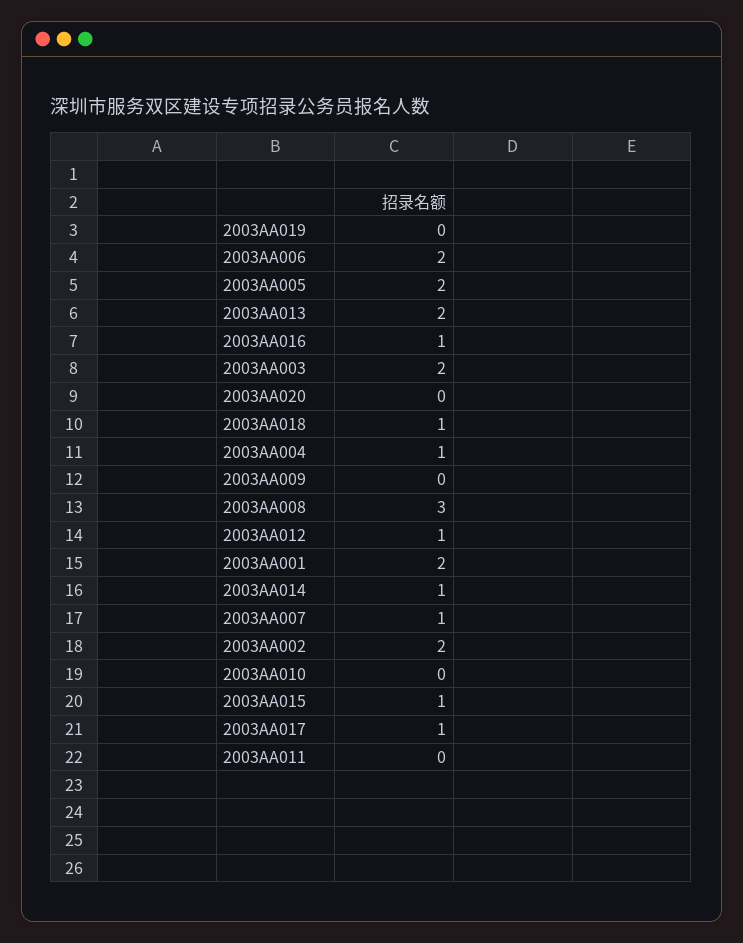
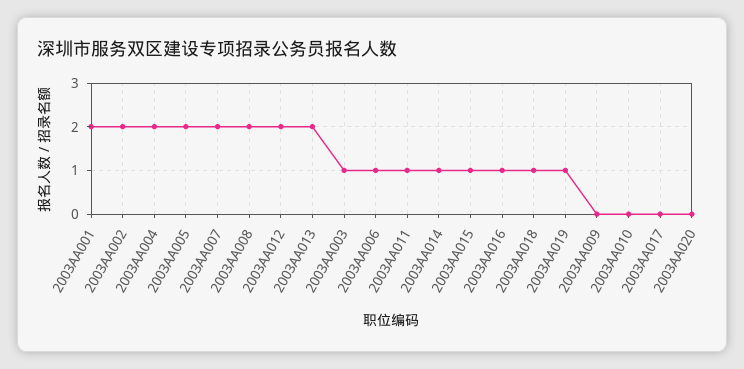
2003AA019: 0 -> 1
2003AA006: 2 -> 1
2003AA003: 2 -> 1
2003AA004: 1 -> 2
2003AA008: 3 -> 2
2003AA012: 1 -> 2
2003AA007: 1 -> 2
2003AA017: 1 -> 0
2003AA011: 0 -> 1

